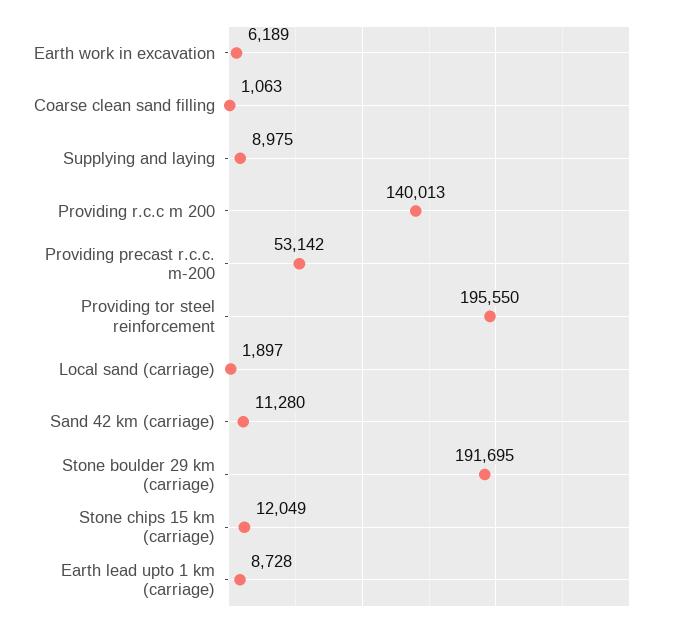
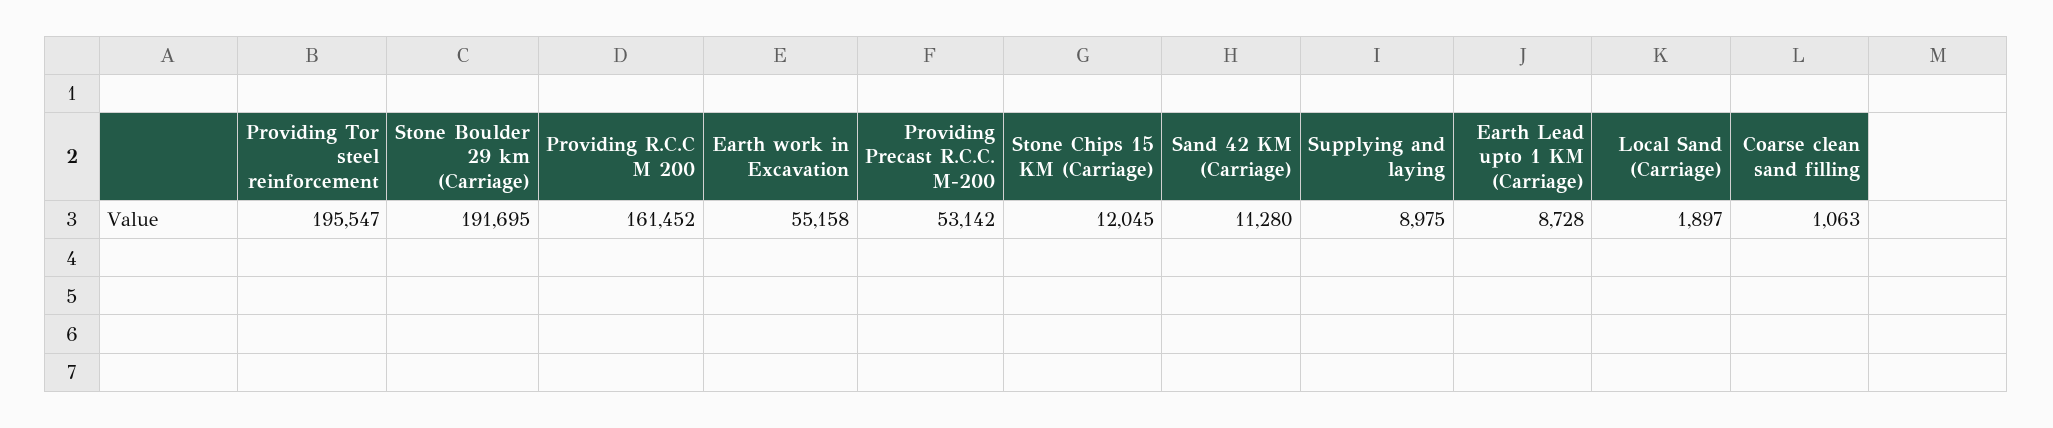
Earth work in excavation: 6189 -> 55158
Providing r.c.c m 200: 140013 -> 161452
Providing tor steel reinforcement: 195550 -> 195547
Stone chips 15 km (carriage): 12049 -> 12045

